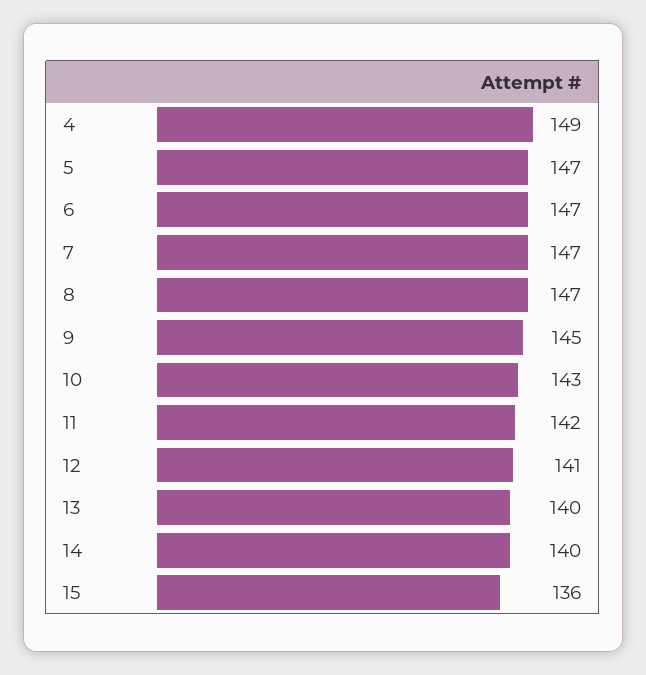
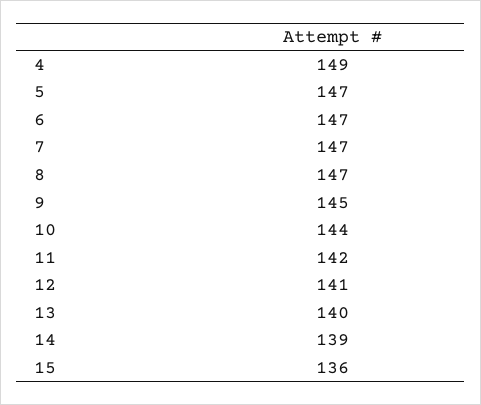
10: 143 -> 144
14: 140 -> 139

